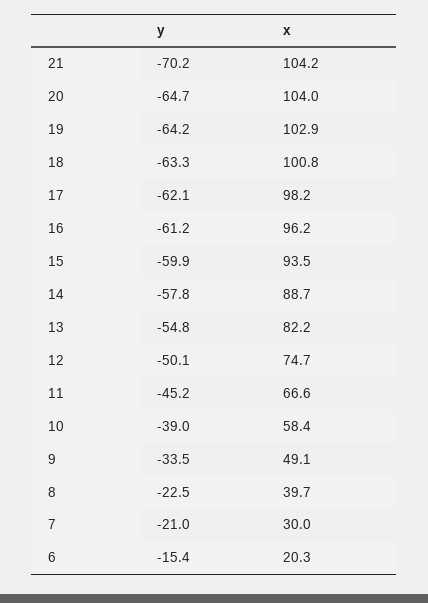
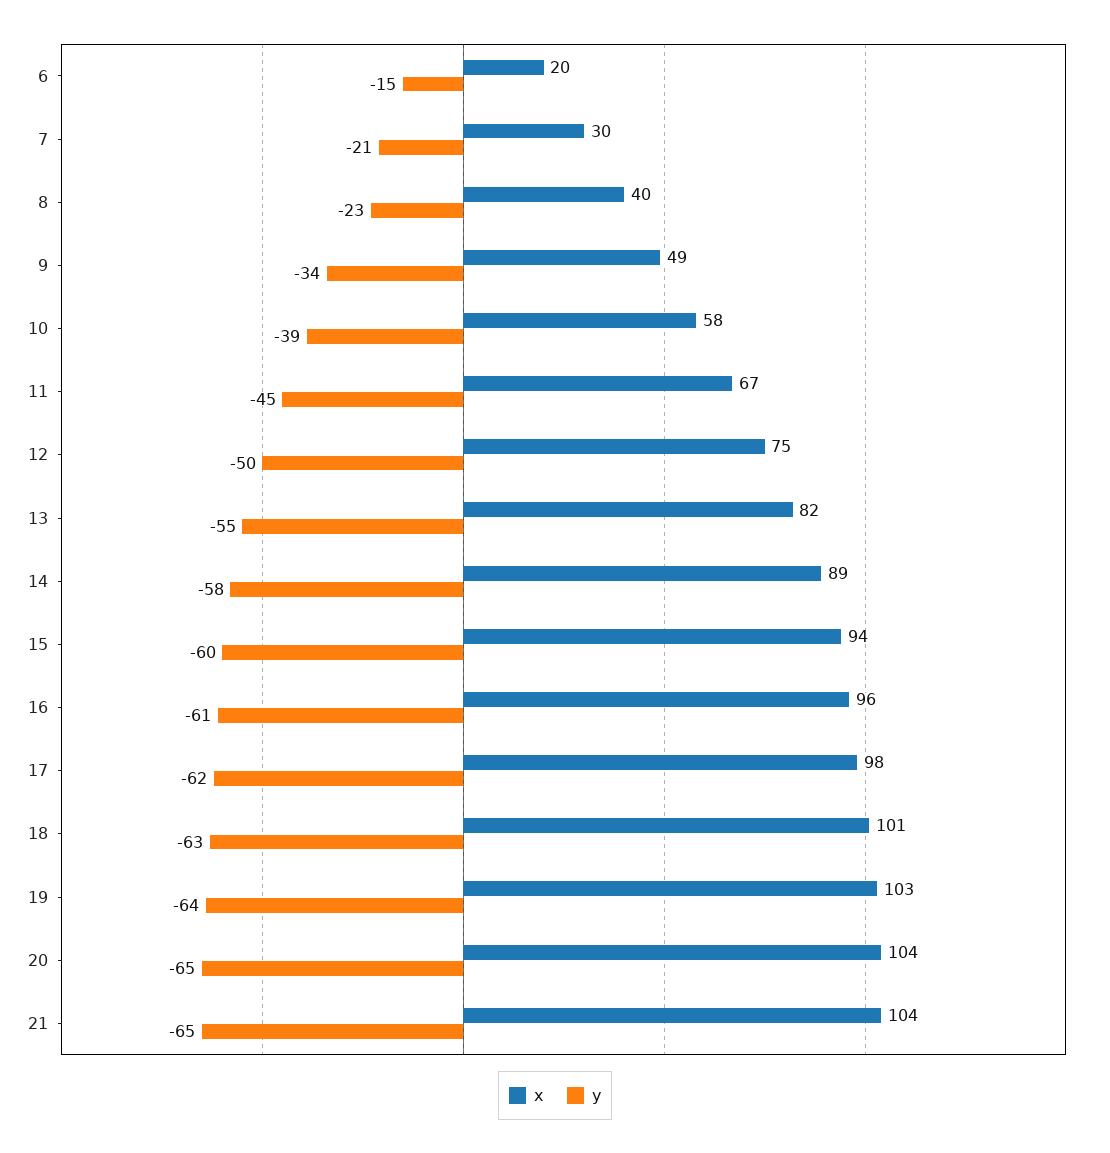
y, 21: -70.2 -> -65

